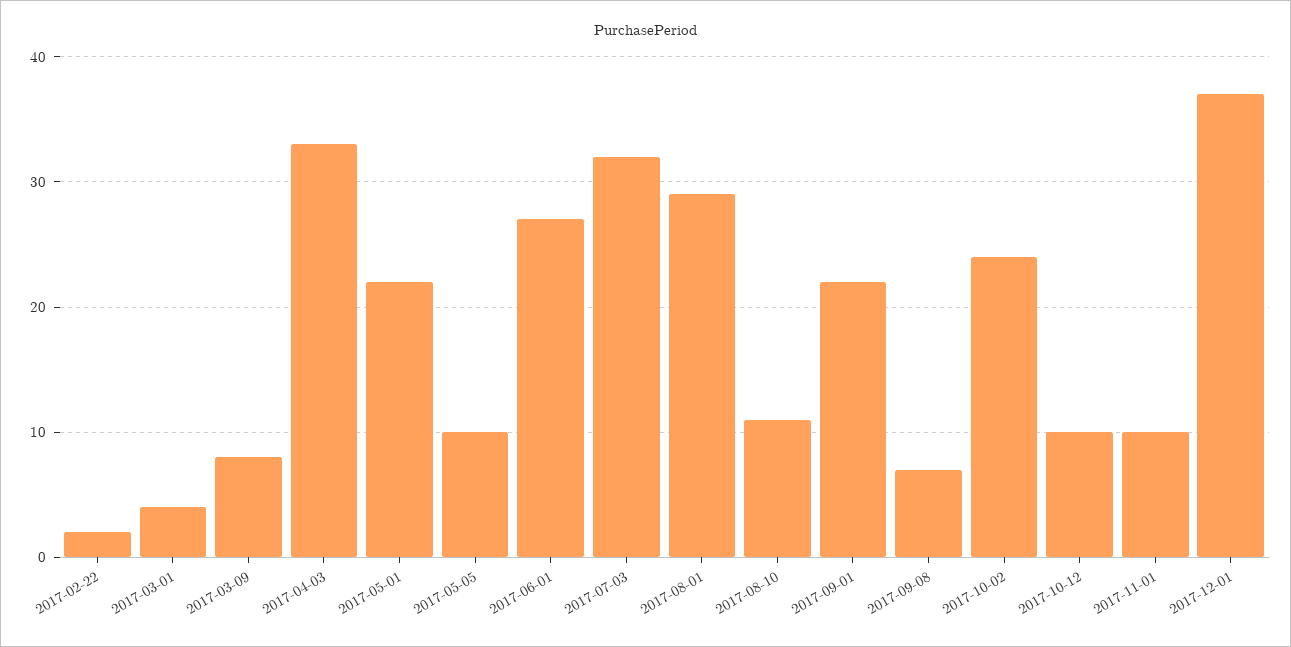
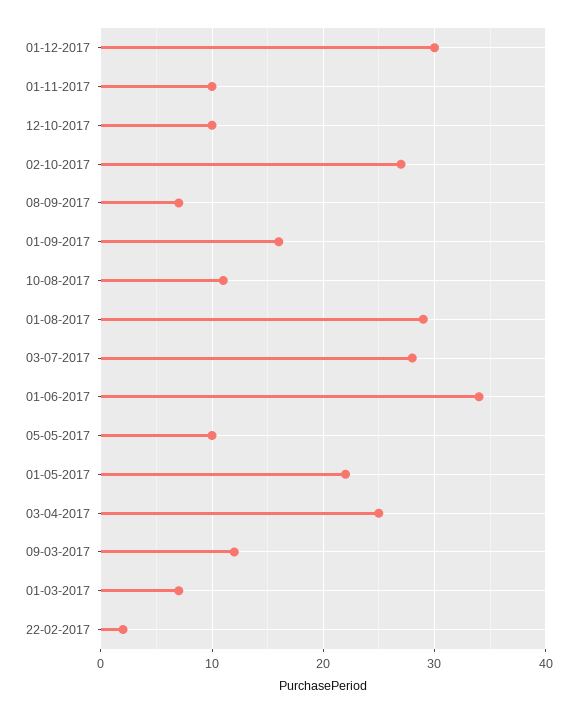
2017-03-01: 4 -> 7
2017-03-09: 8 -> 12
2017-04-03: 33 -> 25
2017-06-01: 27 -> 34
2017-07-03: 32 -> 28
2017-09-01: 22 -> 16
2017-10-02: 24 -> 27
2017-12-01: 37 -> 30

